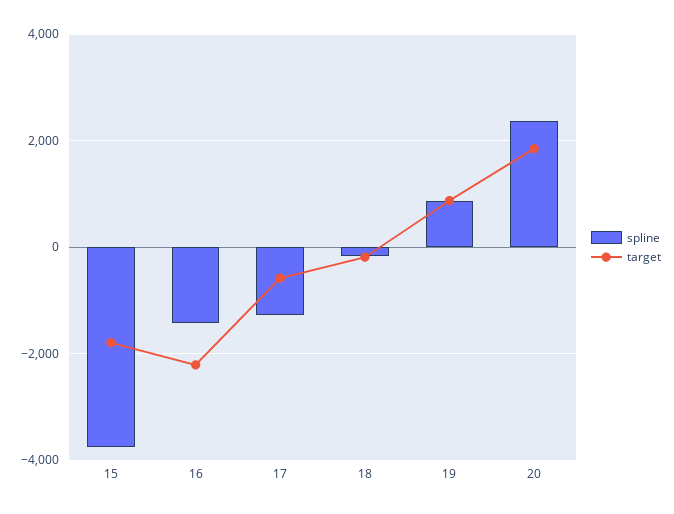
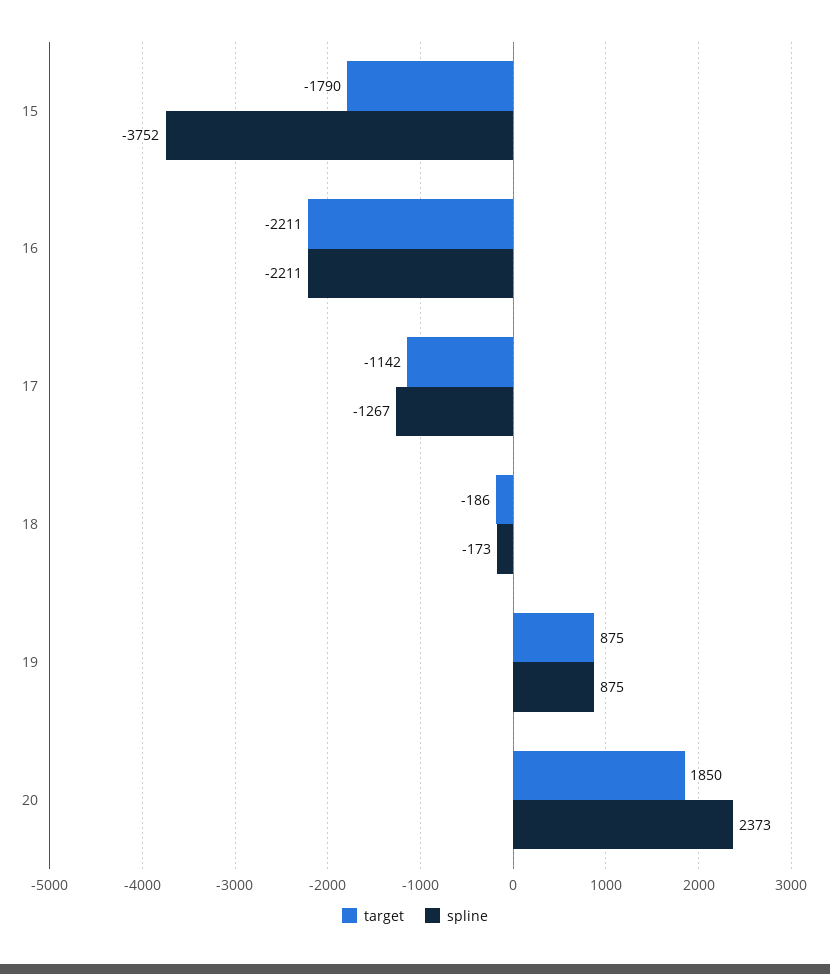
spline, 16: -1400 -> -2211
target, 17: -600 -> -1142

